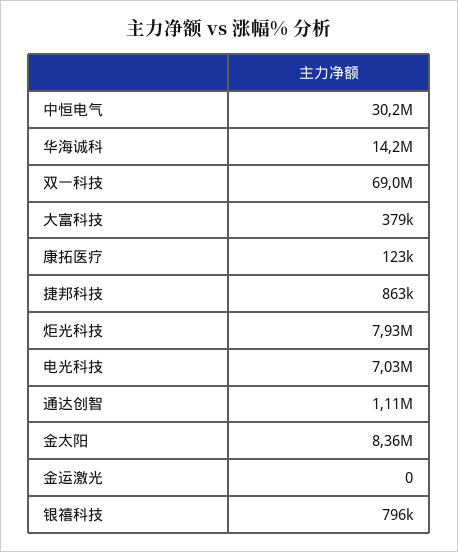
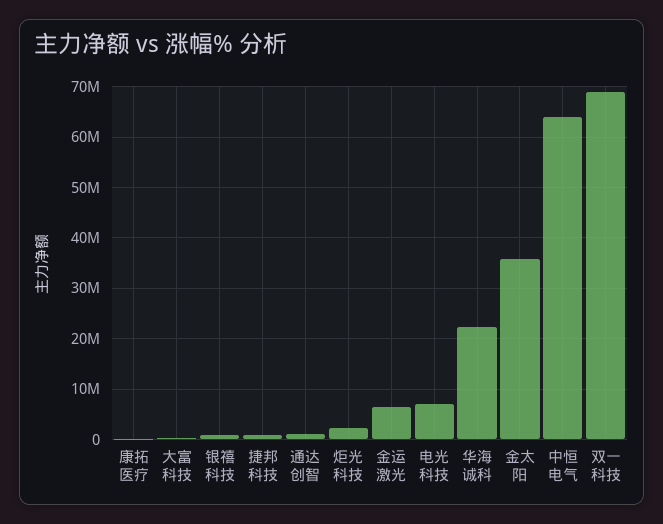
中恒电气: 30200000 -> 64000000
华海诚科: 14200000 -> 22000000
炬光科技: 7930000 -> 2000000
金太阳: 8360000 -> 36000000
金运激光: 0 -> 6000000

